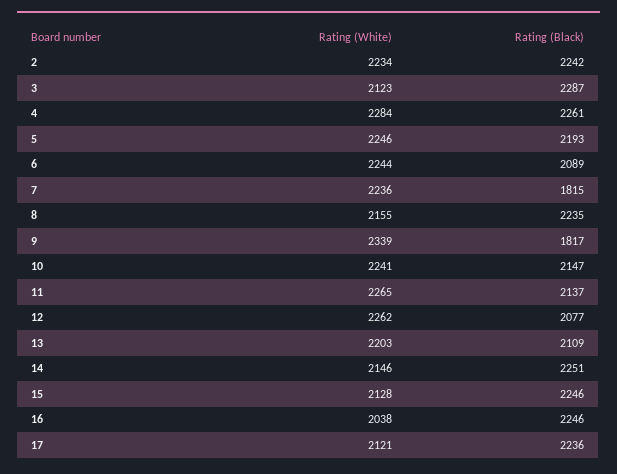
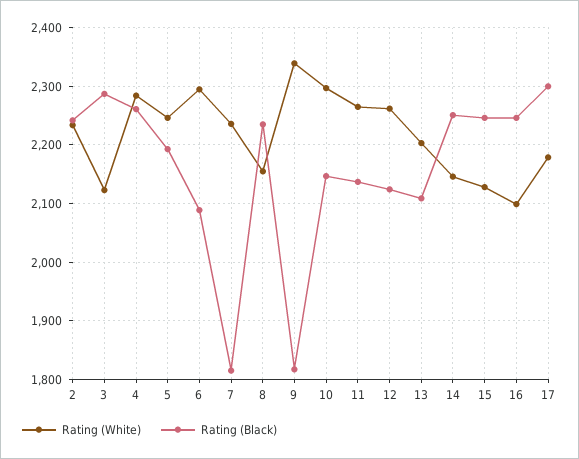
Rating (White), 6: 2244 -> 2300
Rating (White), 10: 2241 -> 2300
Rating (Black), 12: 2077 -> 2120
Rating (White), 16: 2038 -> 2100
Rating (White), 17: 2121 -> 2180
Rating (Black), 17: 2236 -> 2300

